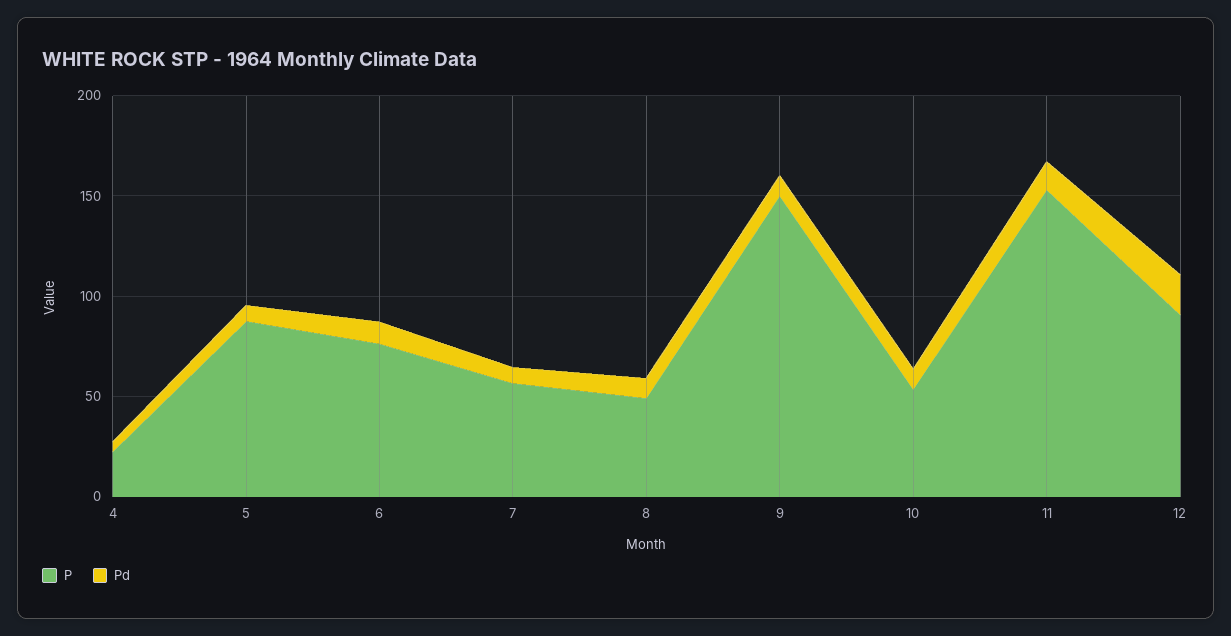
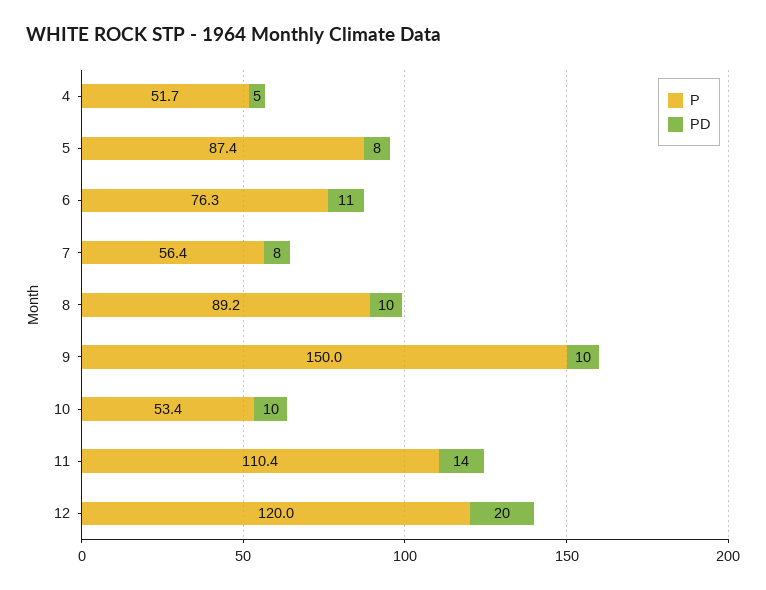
P, 4: 20 -> 51.7
P, 8: 50 -> 89.2
P, 11: 150 -> 110.4
P, 12: 90 -> 120

